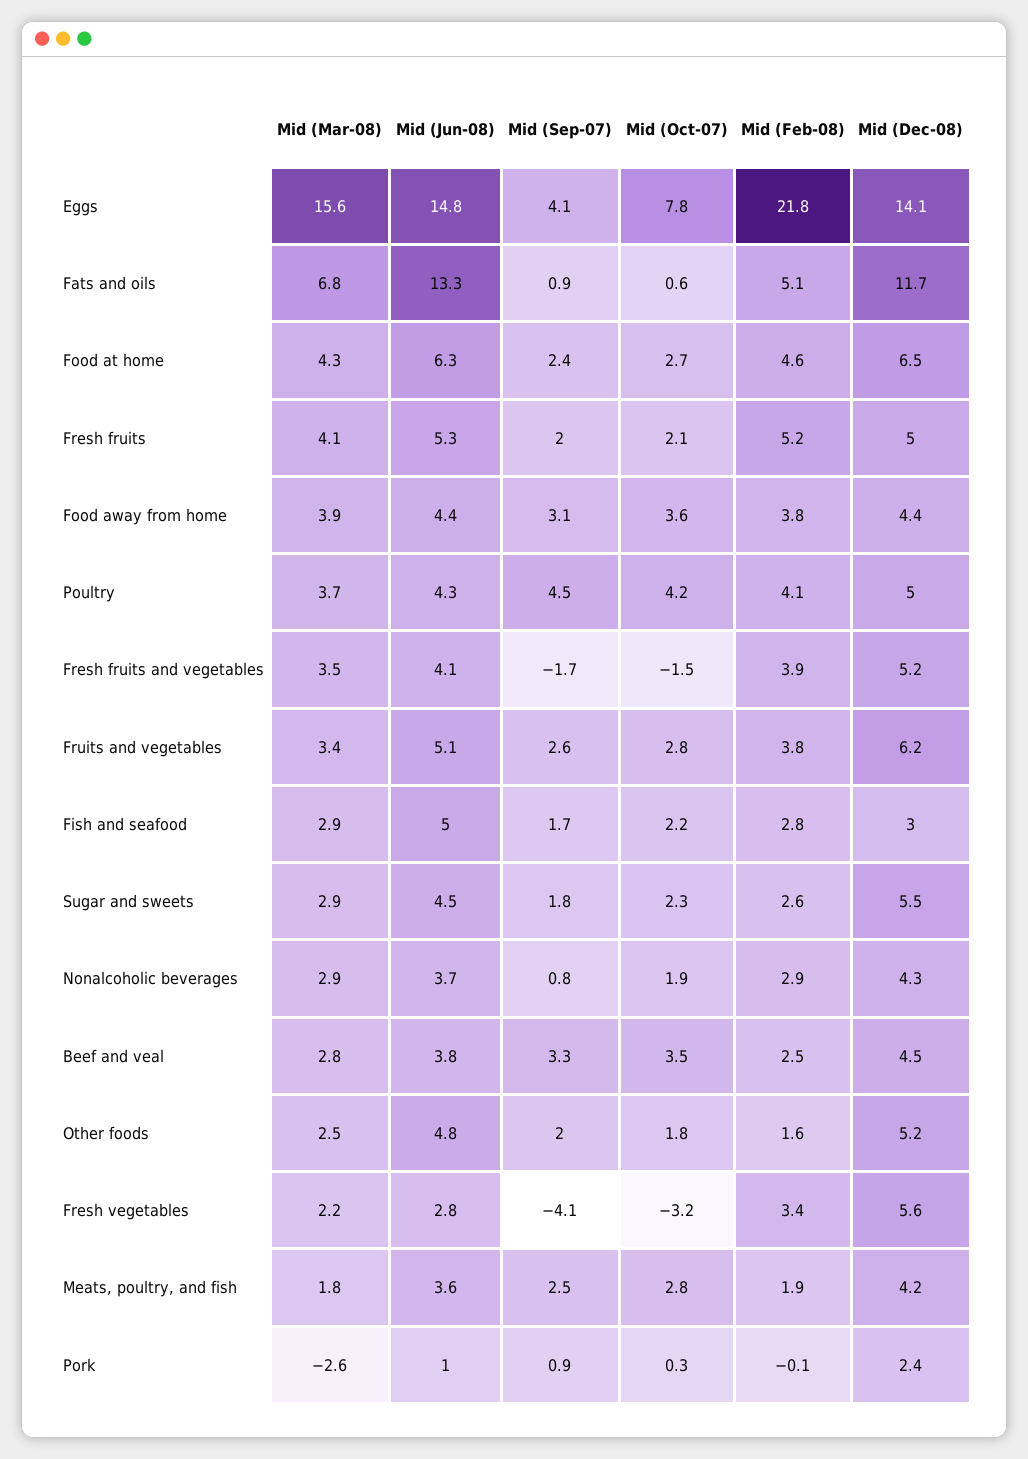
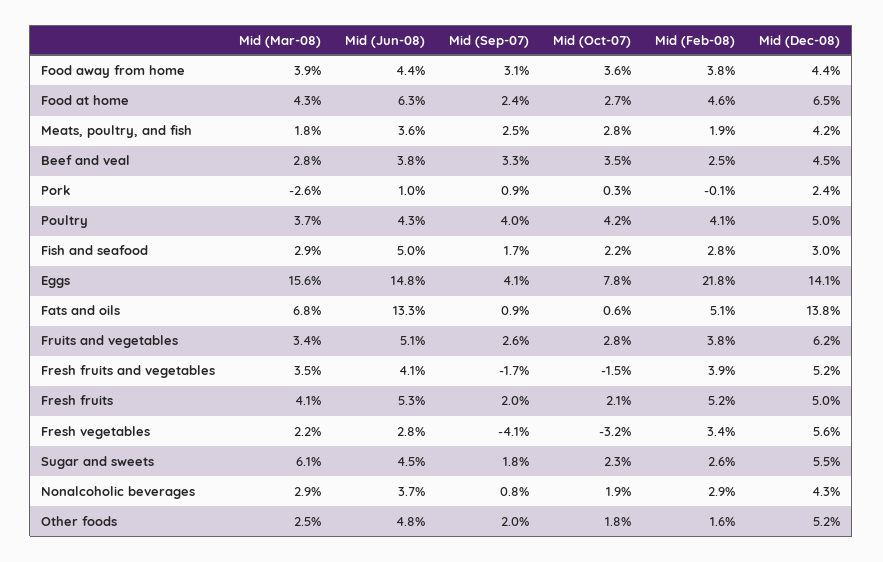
Mid (Dec-08), Fats and oils: 11.7 -> 13.8
Mid (Sep-07), Poultry: 4.5 -> 4
Mid (Mar-08), Sugar and sweets: 2.9 -> 6.1

